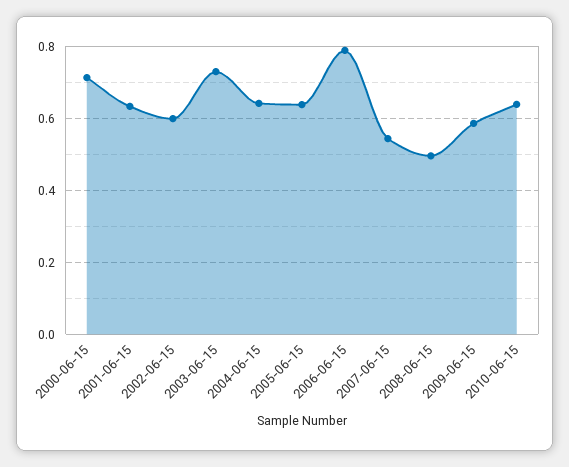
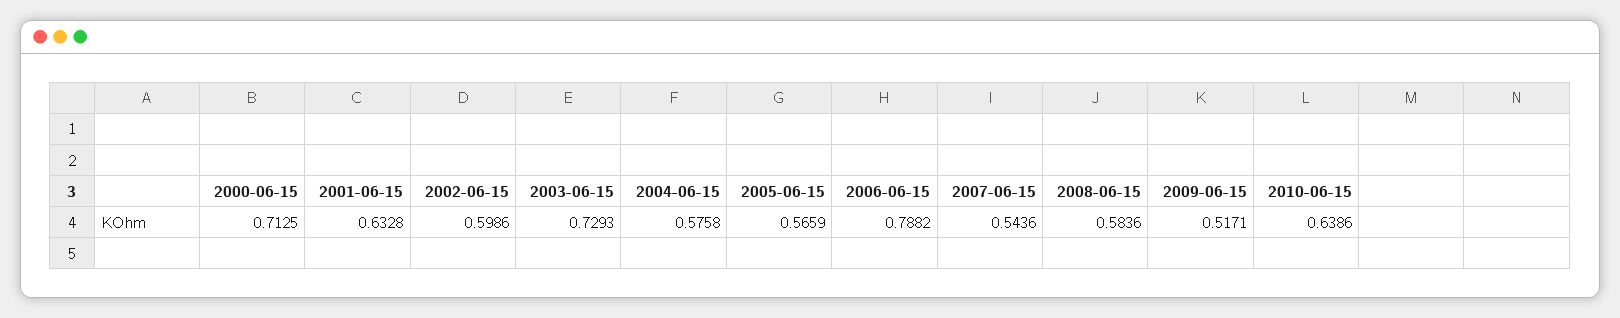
2004-06-15: 0.64 -> 0.5758
2005-06-15: 0.64 -> 0.5659
2008-06-15: 0.5 -> 0.5836
2009-06-15: 0.58 -> 0.5171

